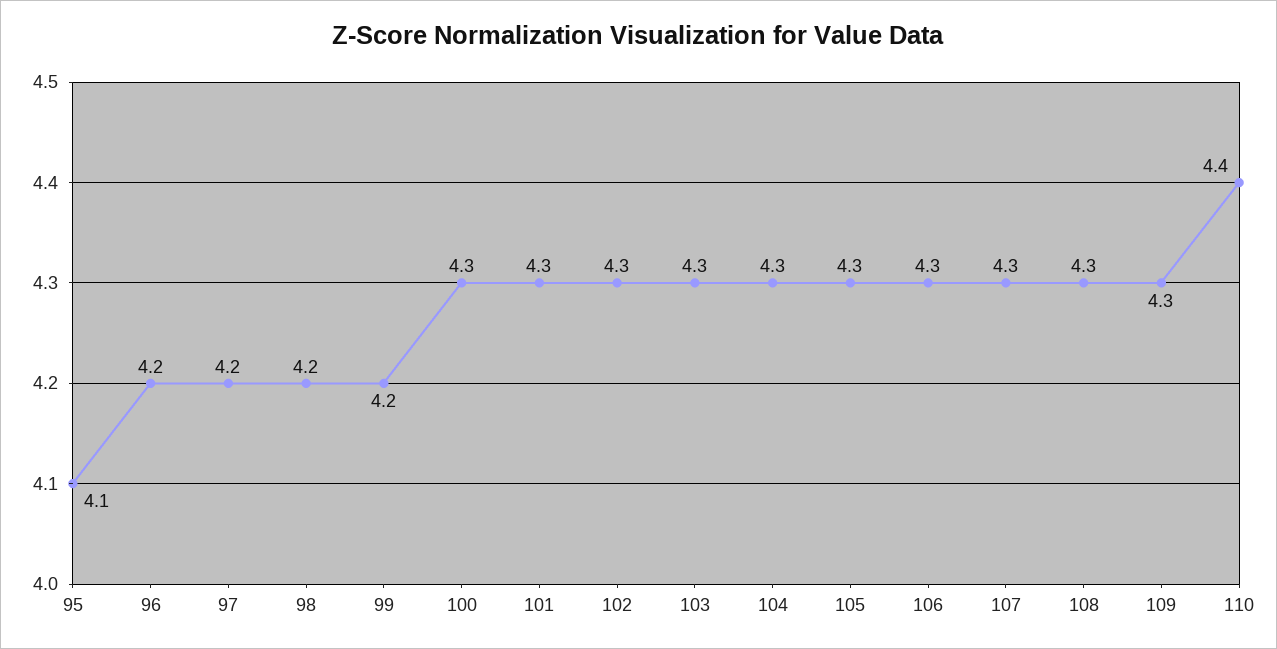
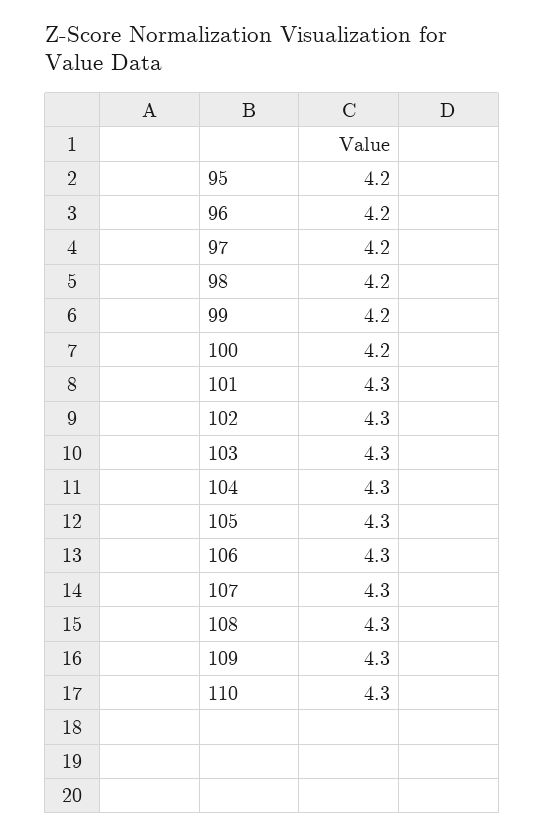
95: 4.1 -> 4.2
100: 4.3 -> 4.2
110: 4.4 -> 4.3

